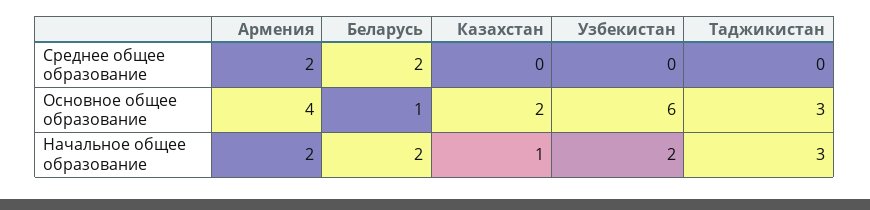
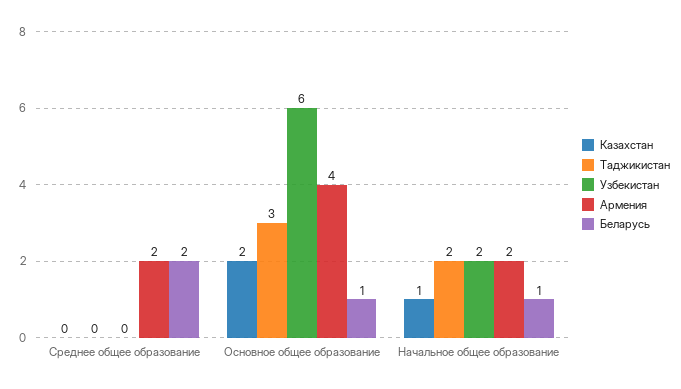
Беларусь, Начальное общее образование: 2 -> 1
Таджикистан, Начальное общее образование: 3 -> 2

